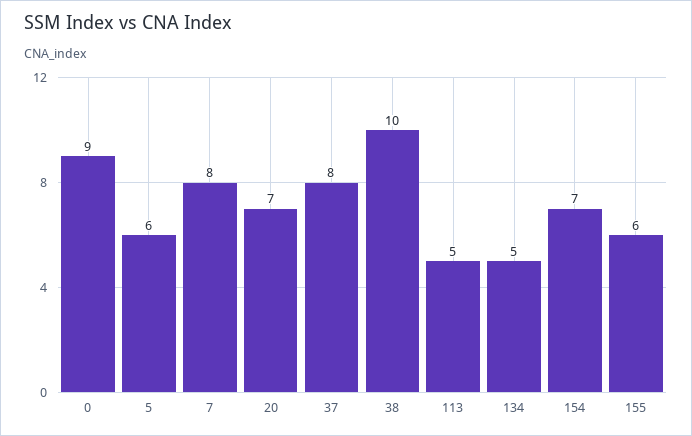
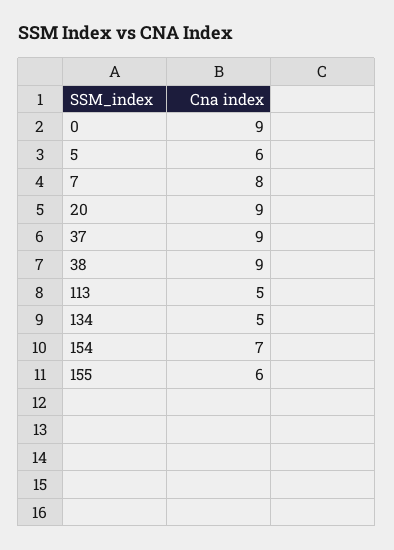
20: 7 -> 9
37: 8 -> 9
38: 10 -> 9

